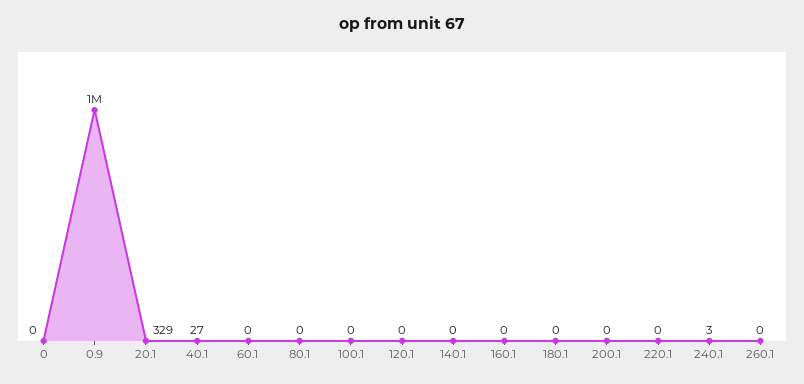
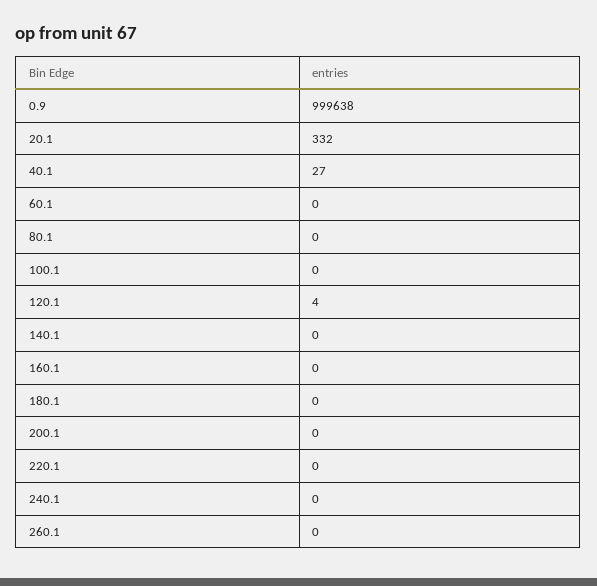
0: 0 -> none
20.1: 329 -> 332
120.1: 0 -> 4
240.1: 3 -> 0

